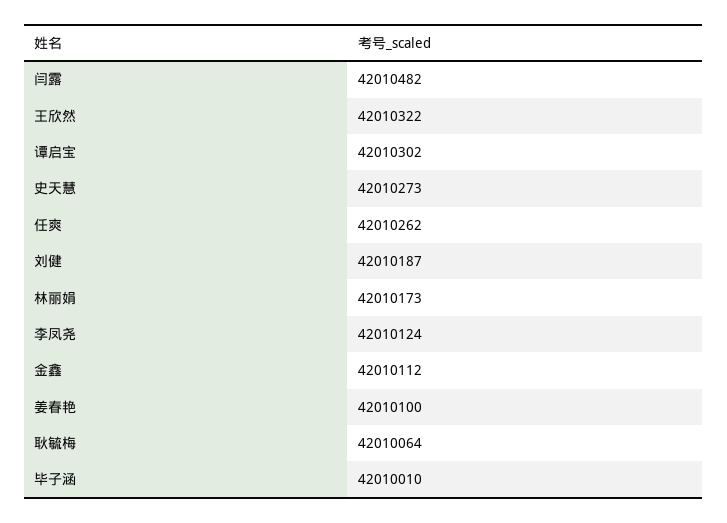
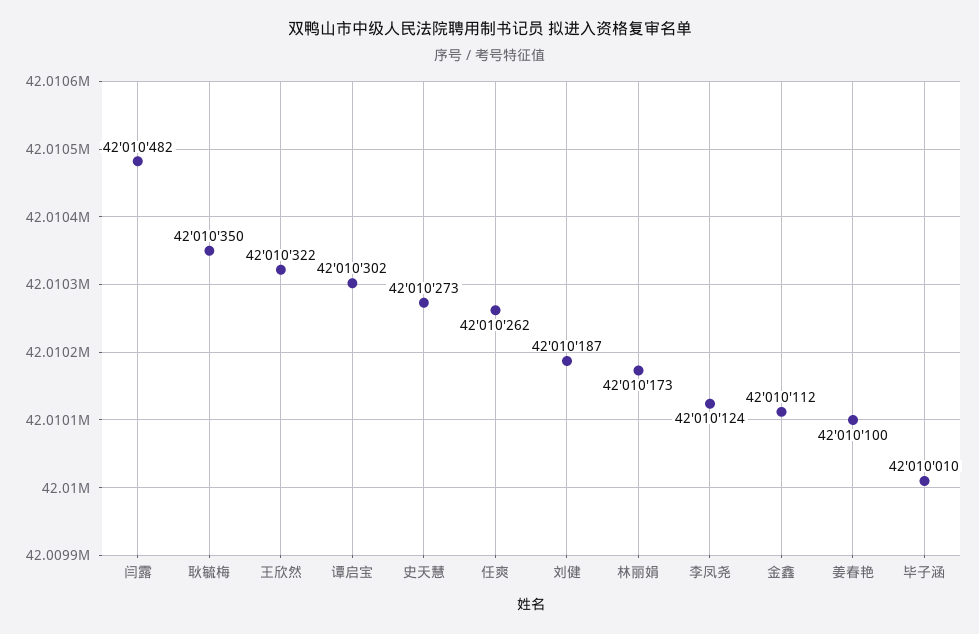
耿毓梅: 42010064 -> 42010350

